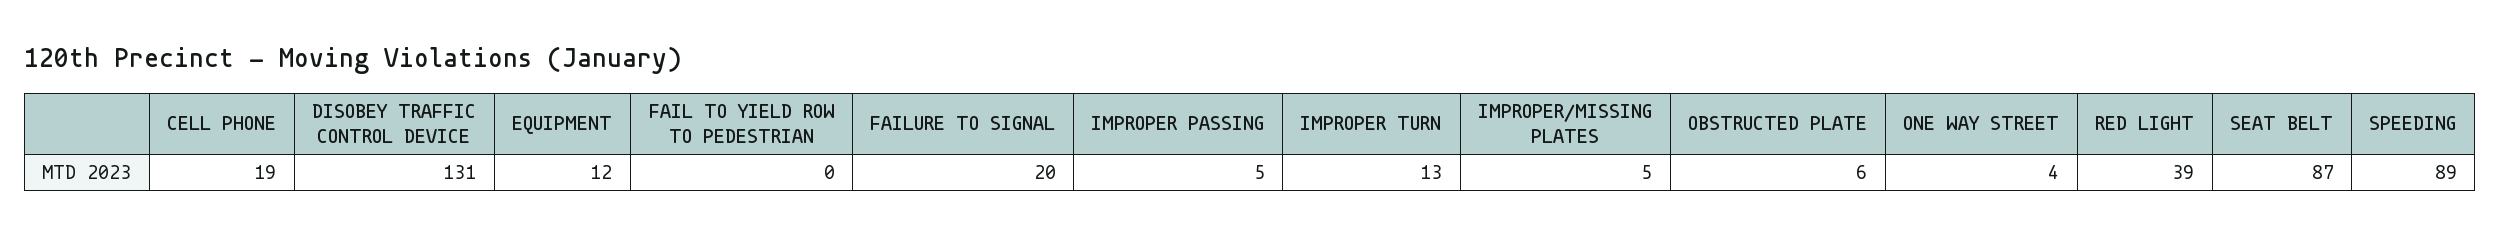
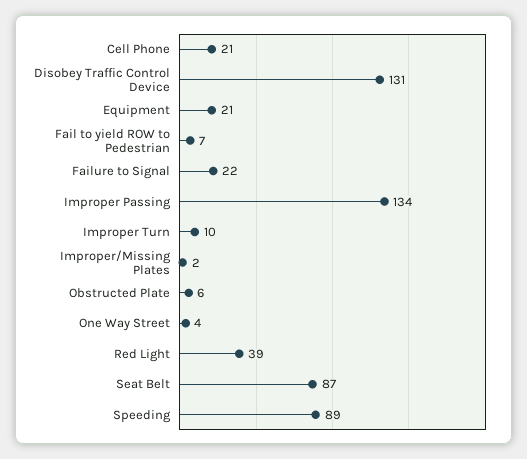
CELL PHONE: 19 -> 21
EQUIPMENT: 12 -> 21
FAIL TO YIELD ROW TO PEDESTRIAN: 0 -> 7
FAILURE TO SIGNAL: 20 -> 22
IMPROPER PASSING: 5 -> 134
IMPROPER TURN: 13 -> 10
IMPROPER/MISSING PLATES: 5 -> 2

